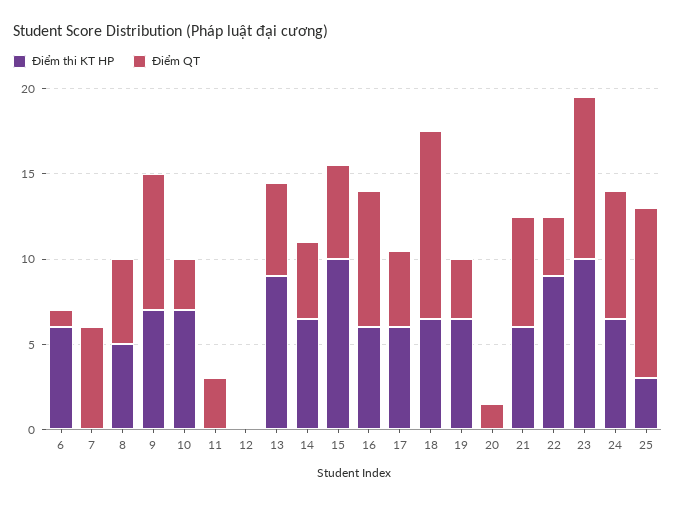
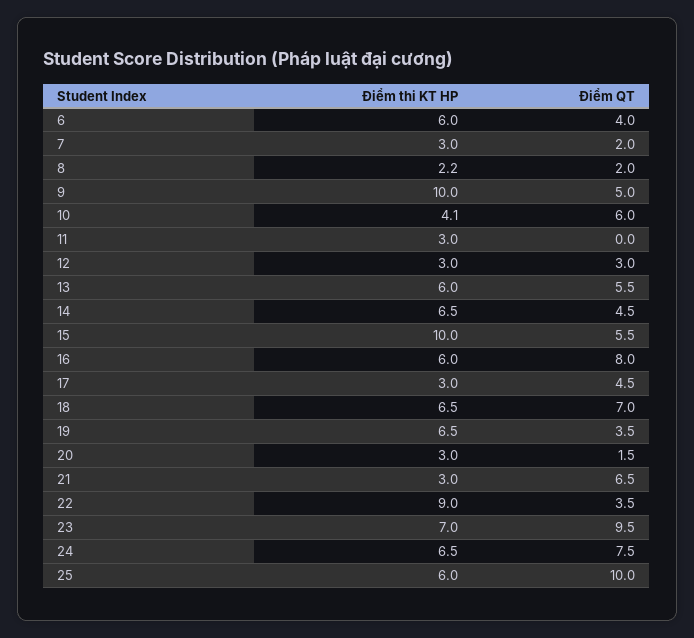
Điểm QT, 6: 1 -> 4
Điểm thi KT HP, 7: 0 -> 3
Điểm QT, 7: 6 -> 2
Điểm thi KT HP, 8: 5 -> 2.2
Điểm QT, 8: 5 -> 2
Điểm thi KT HP, 9: 7 -> 10
Điểm QT, 9: 8 -> 5
Điểm thi KT HP, 10: 7 -> 4.1
Điểm QT, 10: 3 -> 6
Điểm thi KT HP, 11: 0 -> 3
Điểm QT, 11: 3 -> 0
Điểm thi KT HP, 12: 0 -> 3
Điểm QT, 12: 0 -> 3
Điểm thi KT HP, 13: 9 -> 6
Điểm thi KT HP, 17: 6 -> 3
Điểm QT, 18: 11 -> 7
Điểm thi KT HP, 20: 0 -> 3
Điểm thi KT HP, 21: 6 -> 3
Điểm thi KT HP, 23: 10 -> 7
Điểm thi KT HP, 25: 3 -> 6

